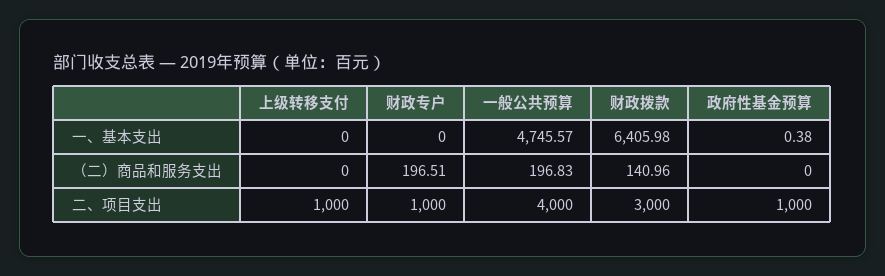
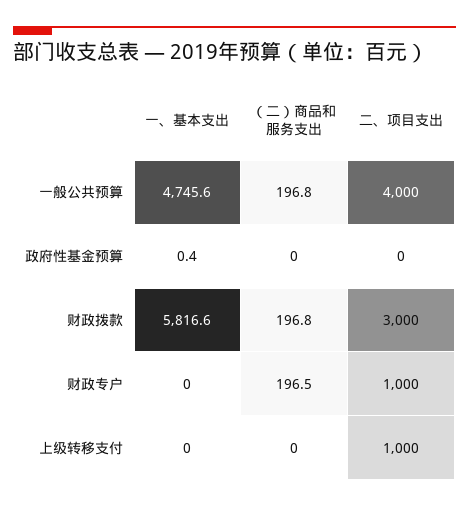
财政拨款, 一、基本支出: 6405.98 -> 5816.6
财政拨款, （二）商品和服务支出: 140.96 -> 196.8
政府性基金预算, 二、项目支出: 1000 -> 0

